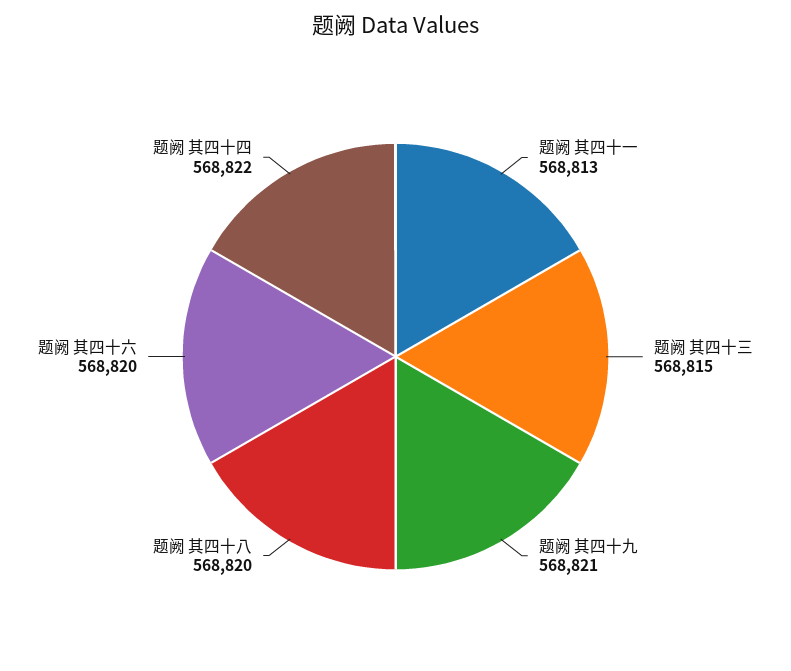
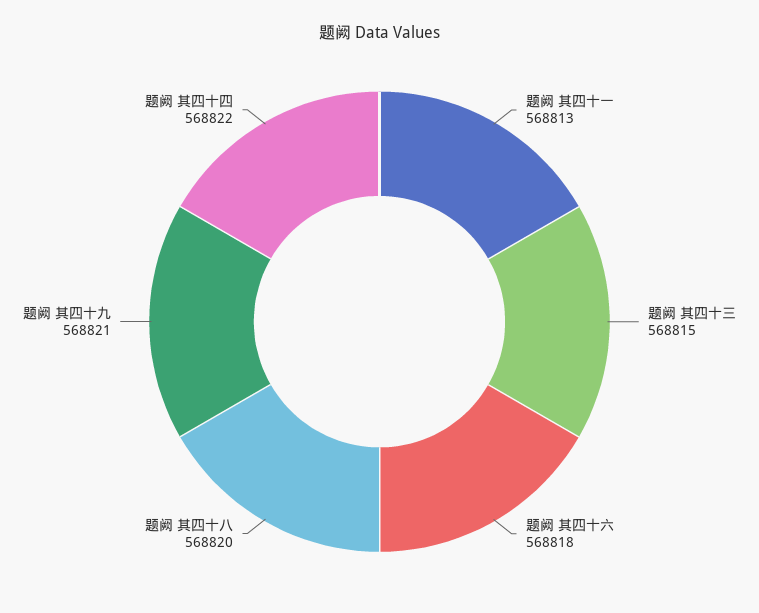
题阙 其四十六: 568820 -> 568818

